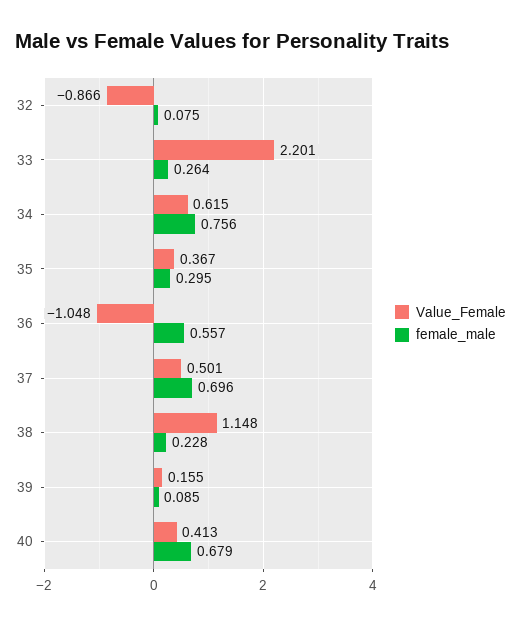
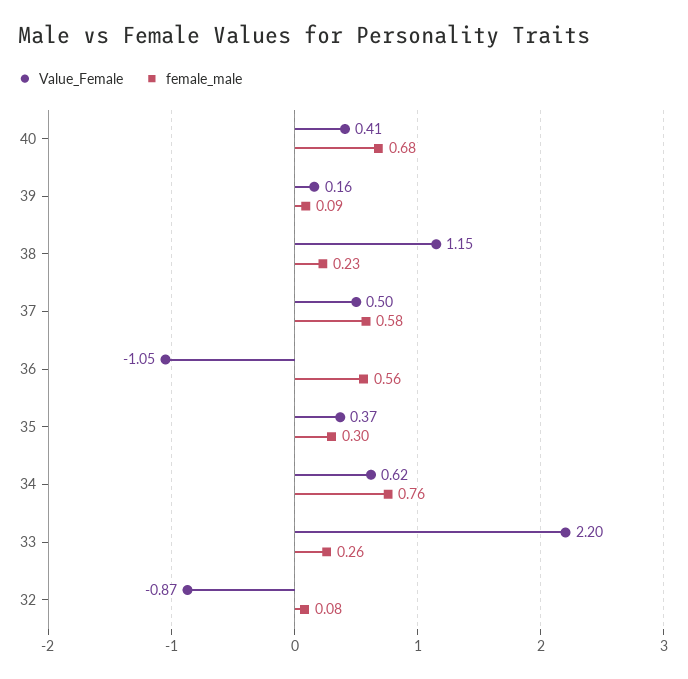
female_male, 37: 0.696 -> 0.58

